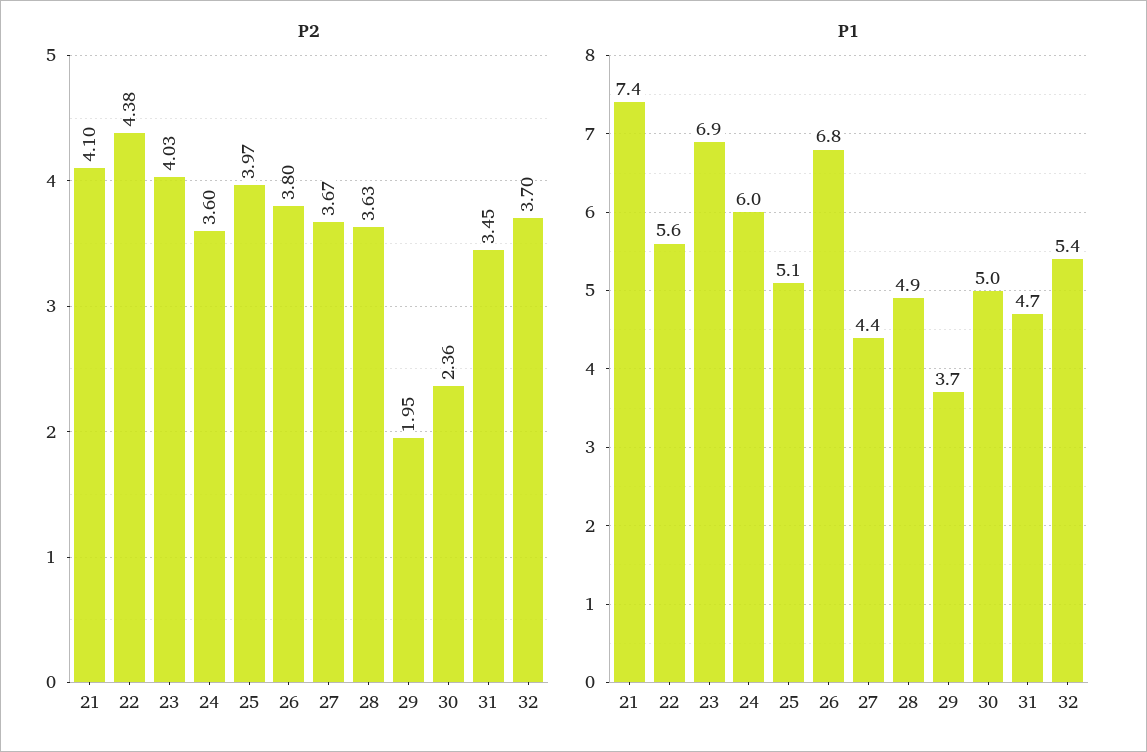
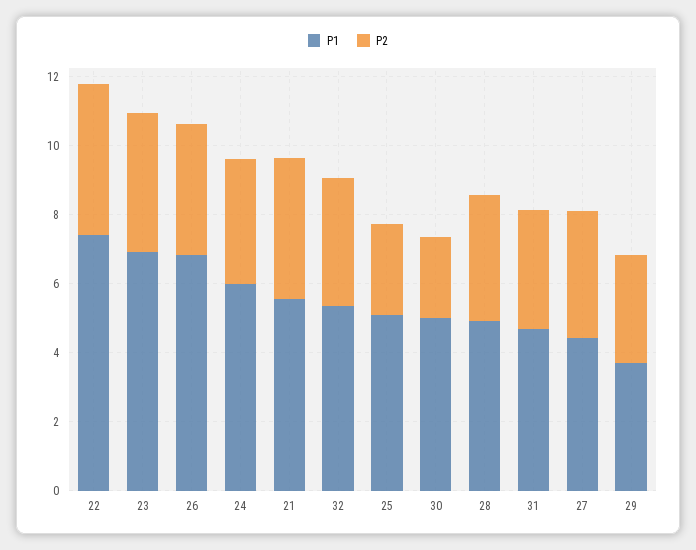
P2, 25: 3.97 -> 2.5
P2, 29: 1.95 -> 3
P1, 21: 7.4 -> 5.5
P1, 22: 5.6 -> 7.5

